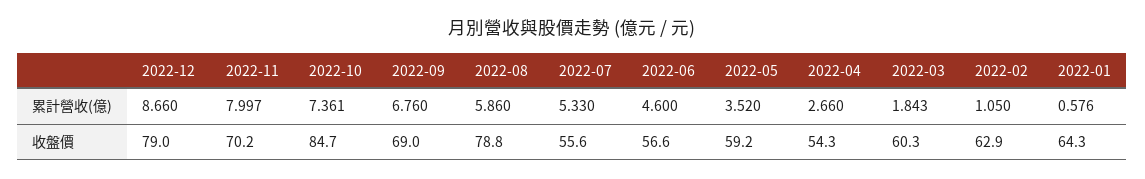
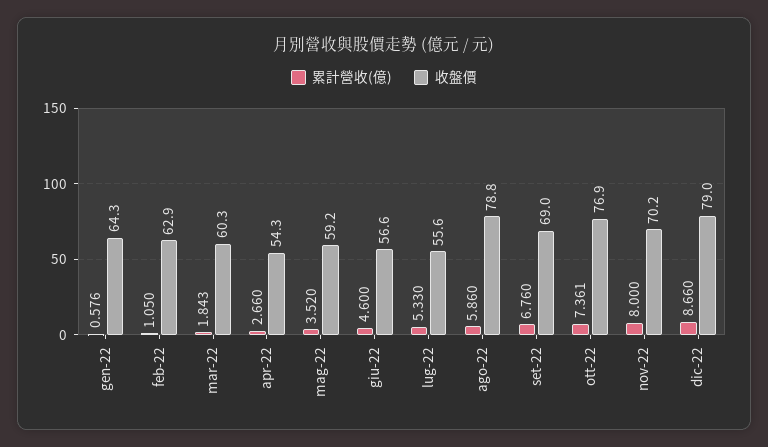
累計營收(億), 2022-11: 7.997 -> 8
收盤價, 2022-10: 84.7 -> 76.9

